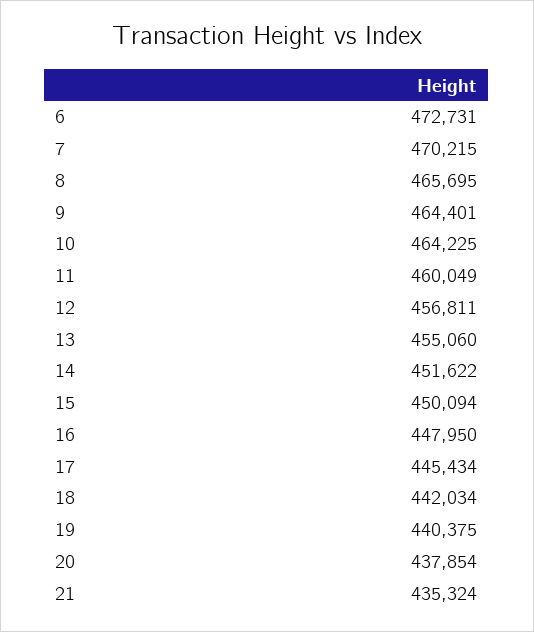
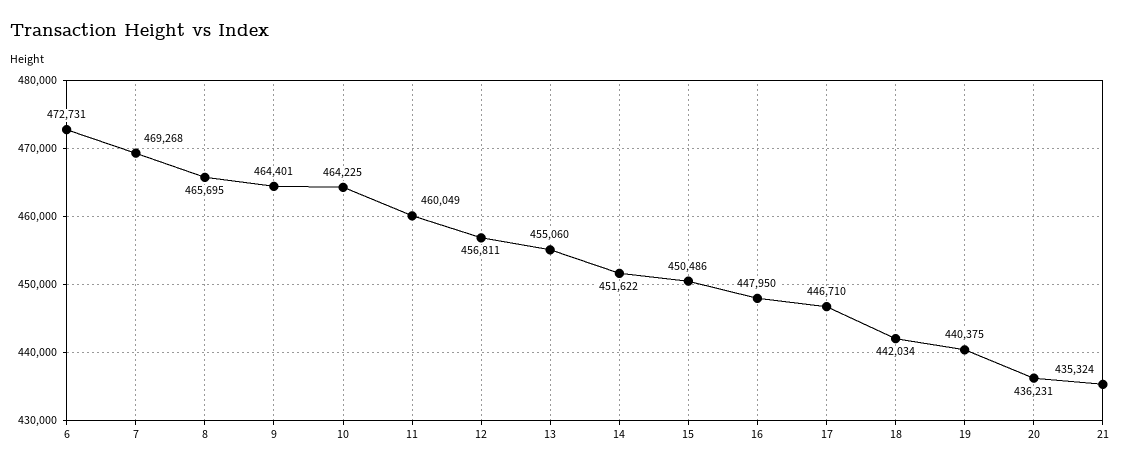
7: 470215 -> 469268
15: 450094 -> 450486
17: 445434 -> 446710
20: 437854 -> 436231

